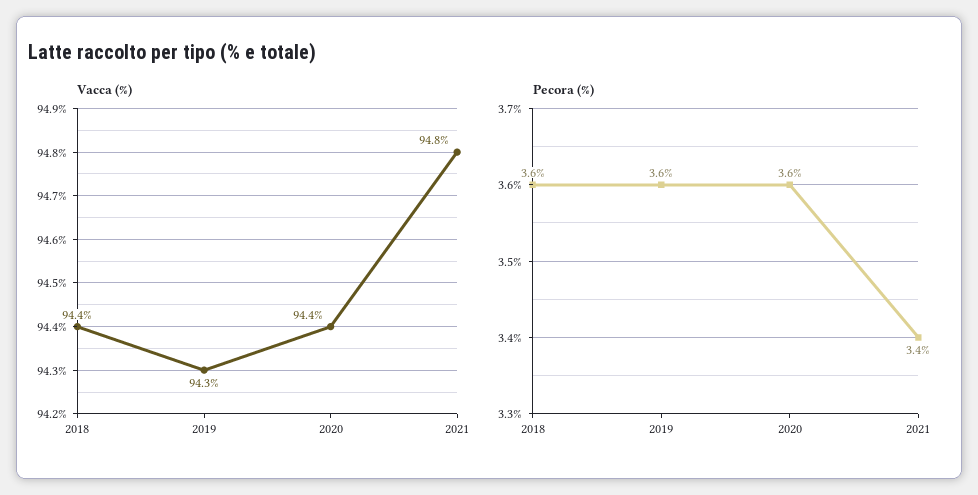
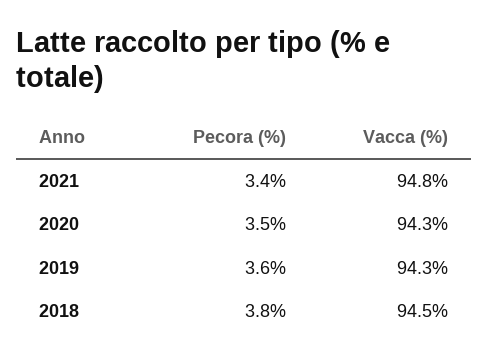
Vacca (%), 2018: 94.4 -> 94.5
Vacca (%), 2020: 94.4 -> 94.3
Pecora (%), 2018: 3.6 -> 3.8
Pecora (%), 2020: 3.6 -> 3.5

